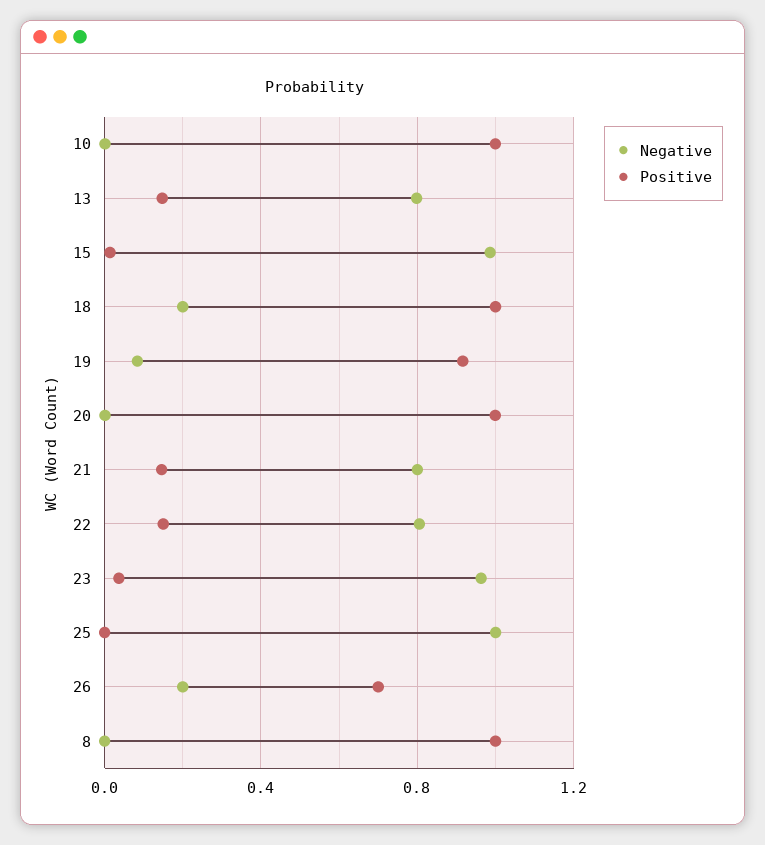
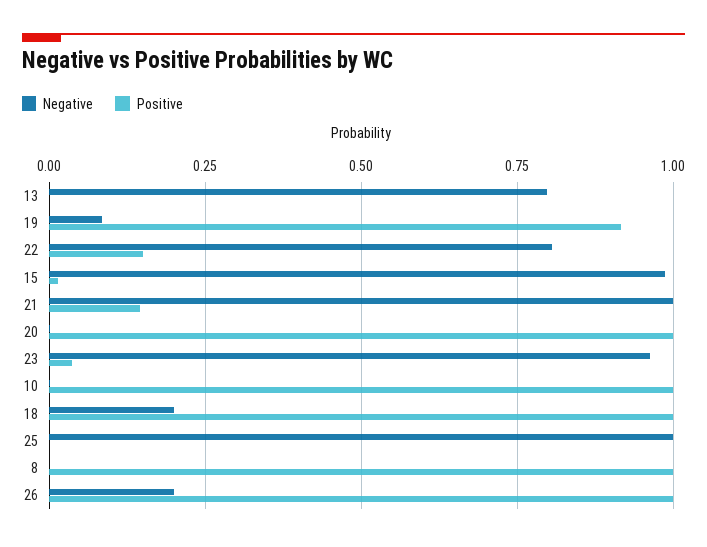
Positive, 13: 0.15 -> 0
Negative, 21: 0.8 -> 1
Positive, 26: 0.7 -> 1

